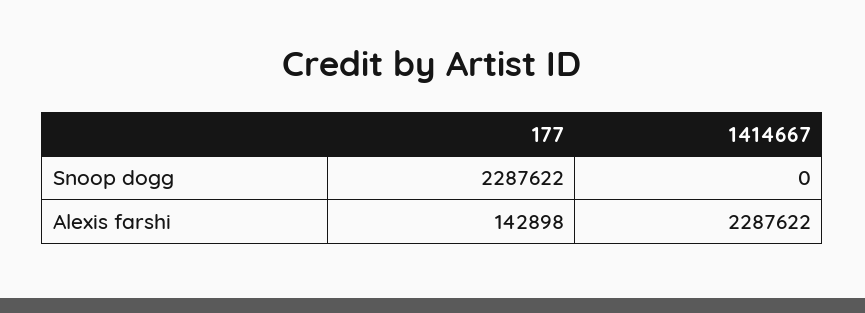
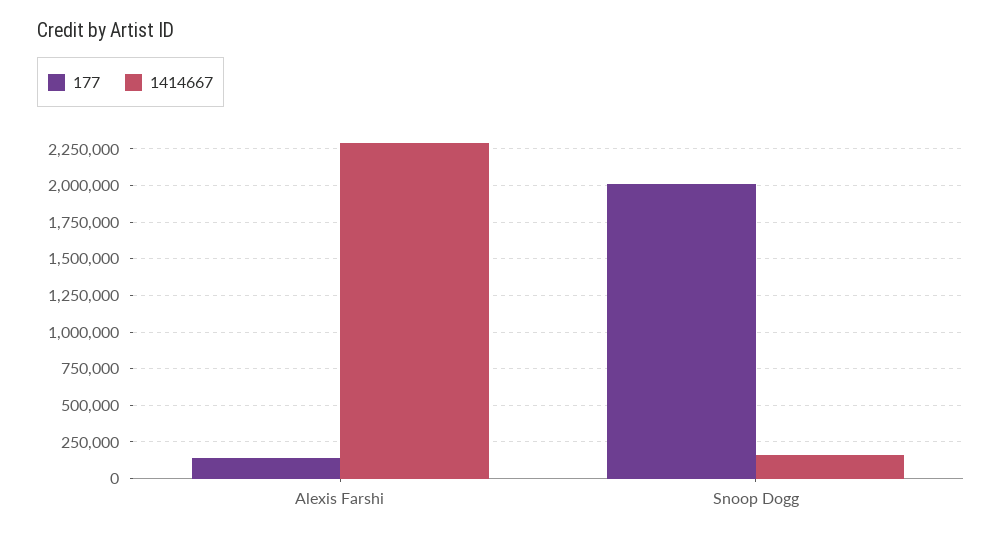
177, Snoop dogg: 2287622 -> 2000000
1414667, Snoop dogg: 0 -> 150000

